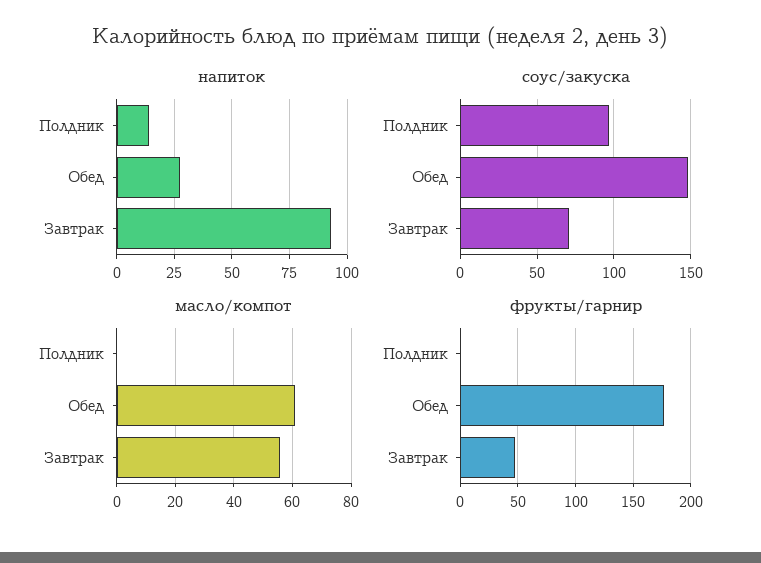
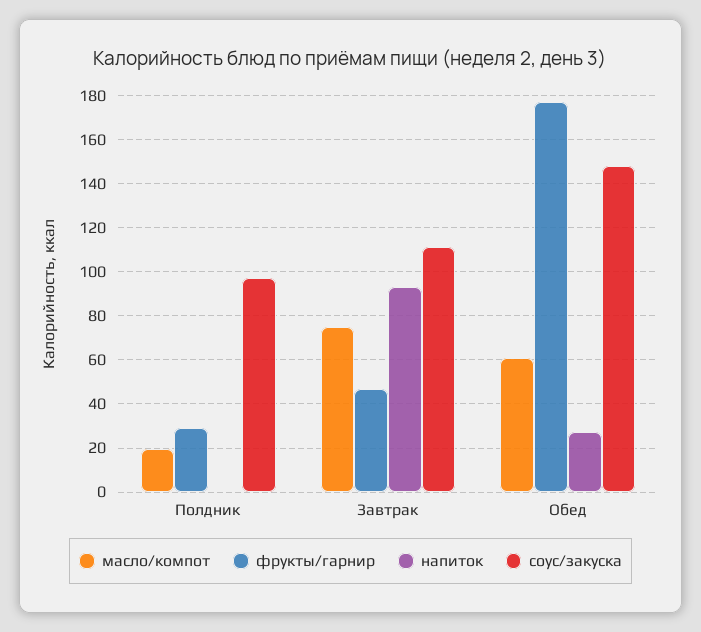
напиток, Полдник: 15 -> 0
соус/закуска, Завтрак: 70 -> 110
масло/компот, Полдник: 0 -> 20
масло/компот, Завтрак: 55 -> 75
фрукты/гарнир, Полдник: 0 -> 30

